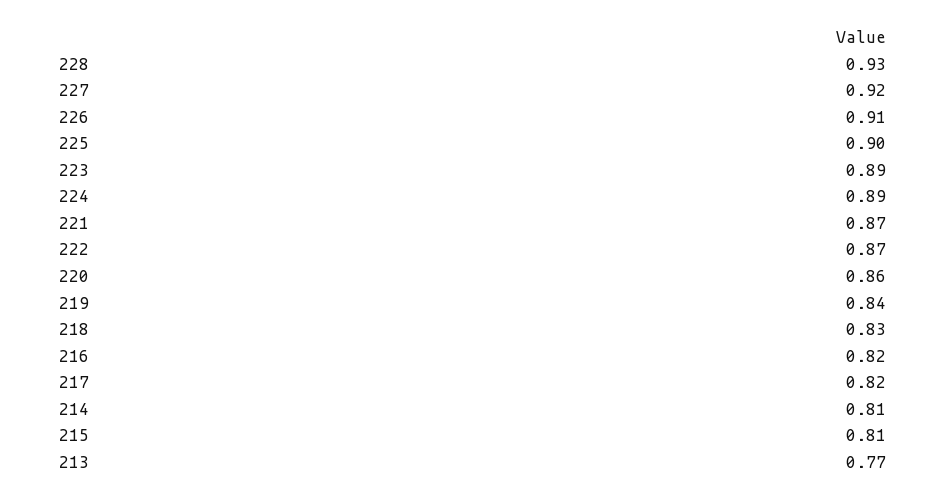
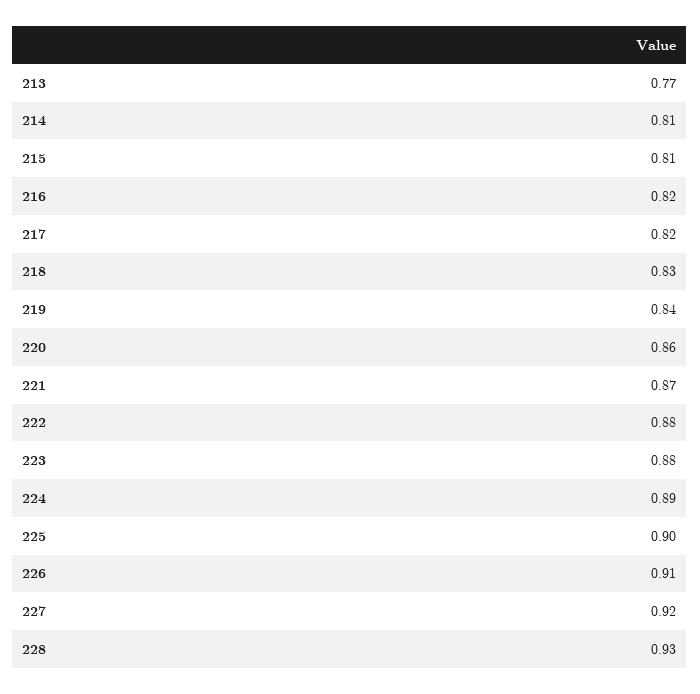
223: 0.89 -> 0.88
222: 0.87 -> 0.88

